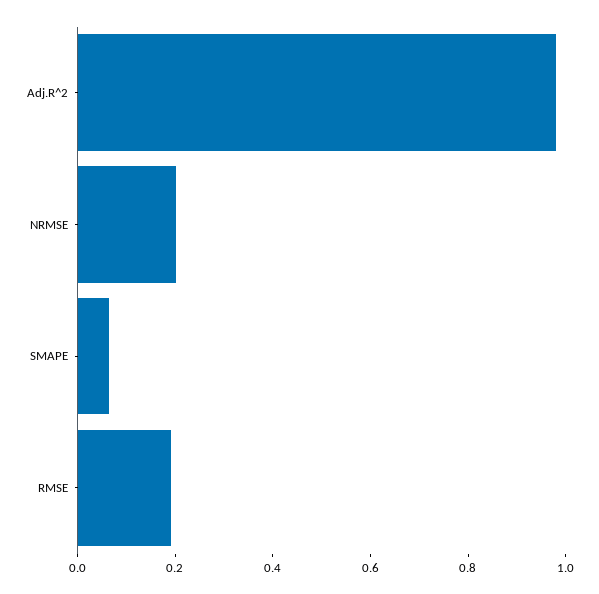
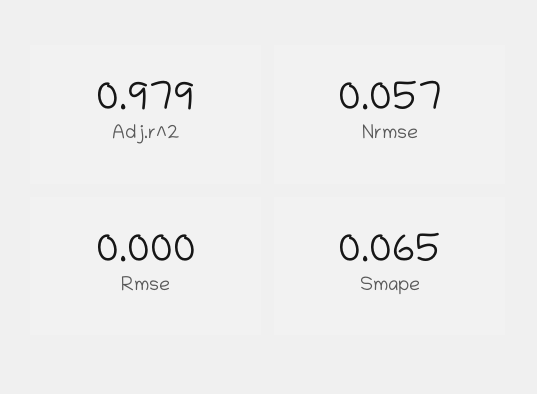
NRMSE: 0.2 -> 0.057
RMSE: 0.2 -> 0

